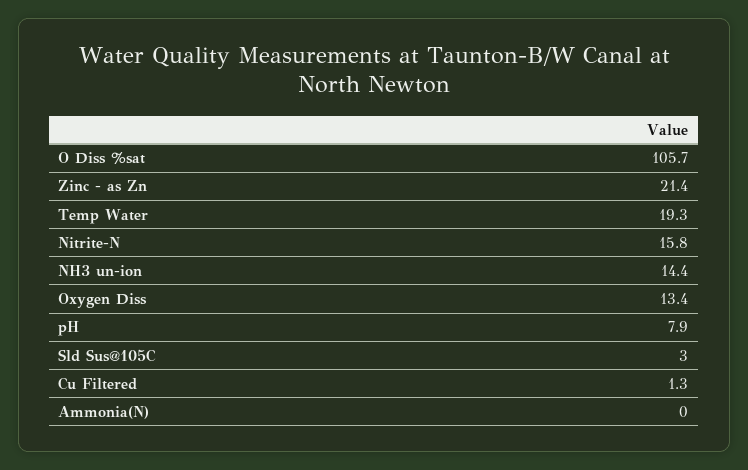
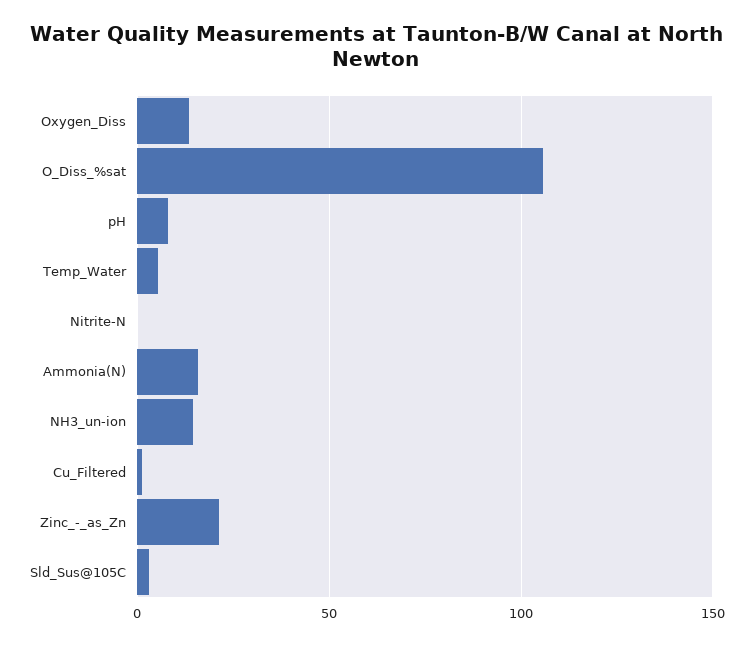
Temp Water: 19.3 -> 5
Nitrite-N: 15.8 -> 0
Ammonia(N): 0 -> 15

